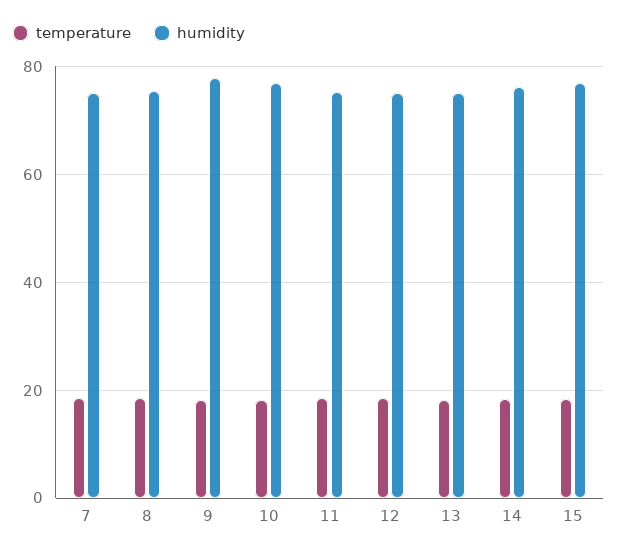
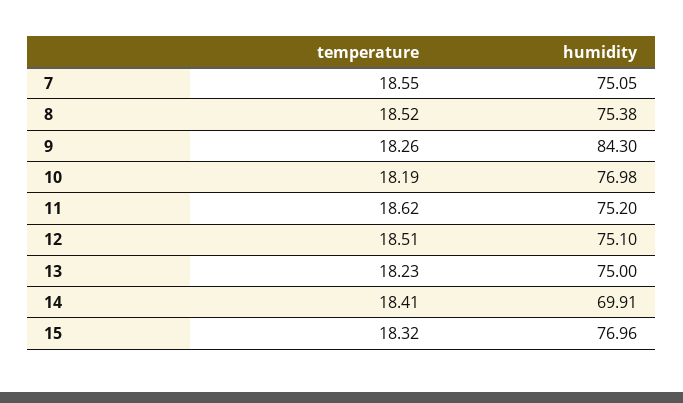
humidity, 9: 78 -> 84.3
humidity, 14: 76 -> 69.91

